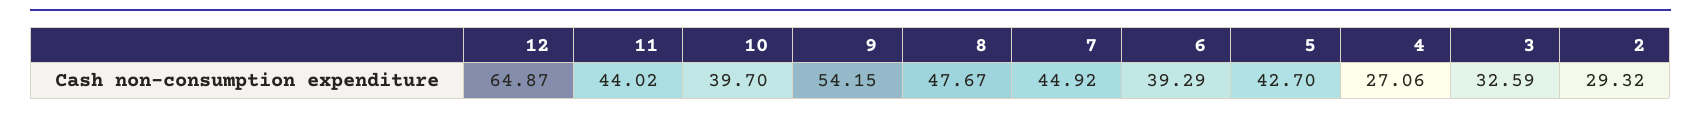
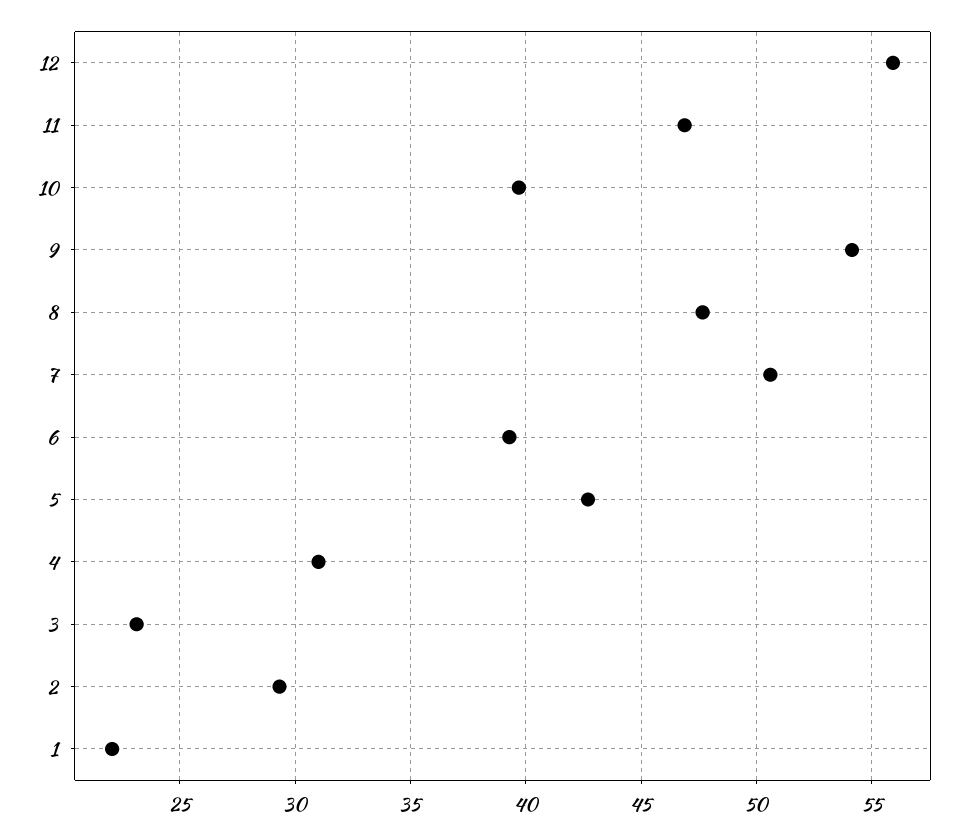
12: 64.87 -> 56
11: 44.02 -> 47
7: 44.92 -> 50.5
4: 27.06 -> 31
3: 32.59 -> 23
1: none -> 22

